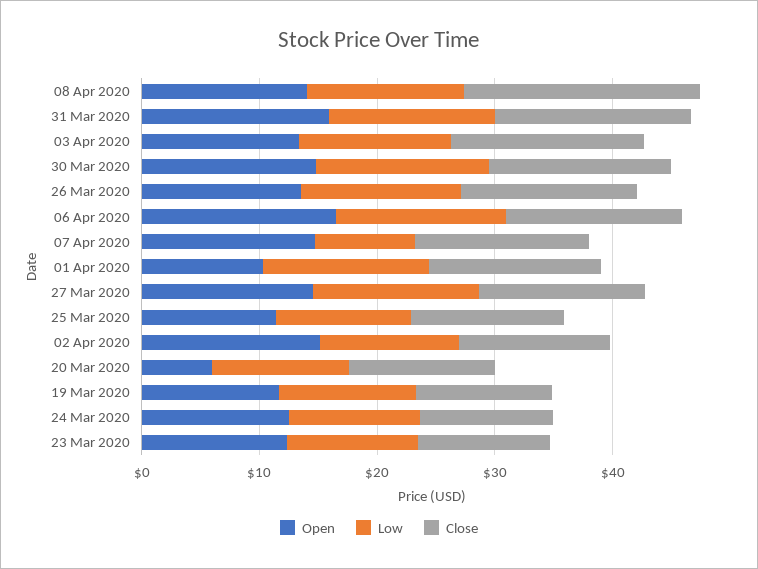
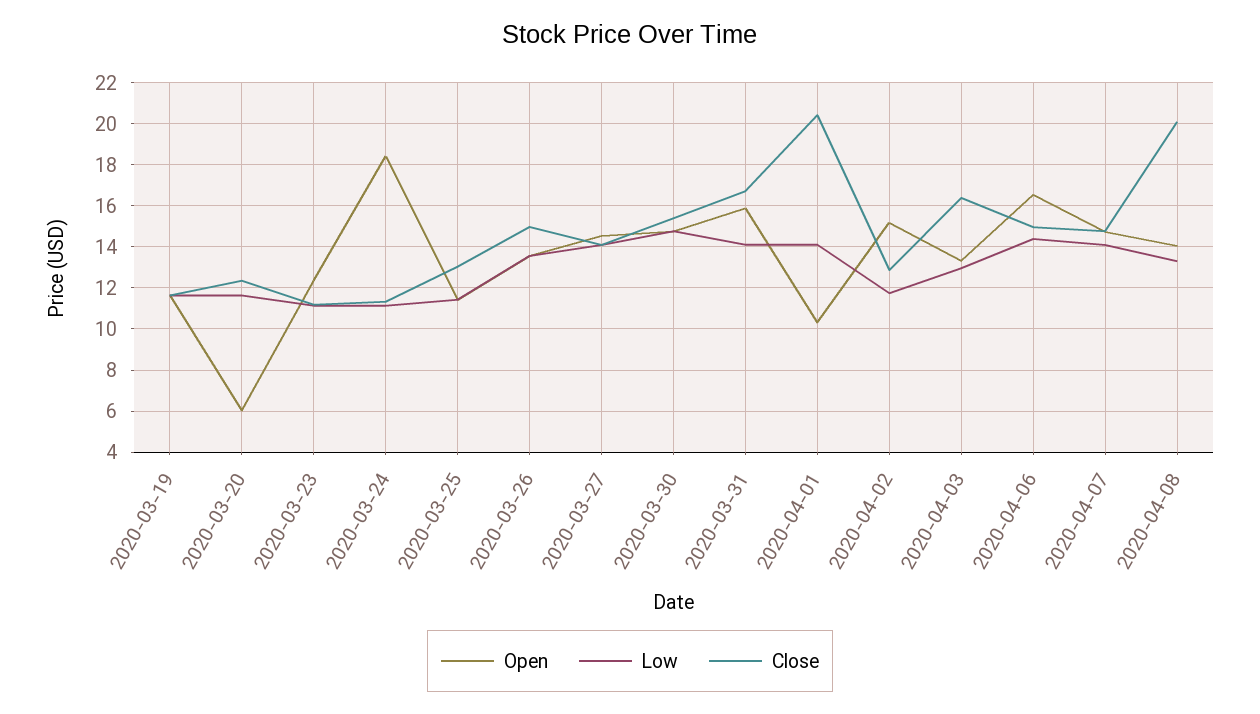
Low, 07 Apr 2020: 8 -> 14
Close, 01 Apr 2020: 14 -> 20.5
Open, 24 Mar 2020: 12 -> 18.5

